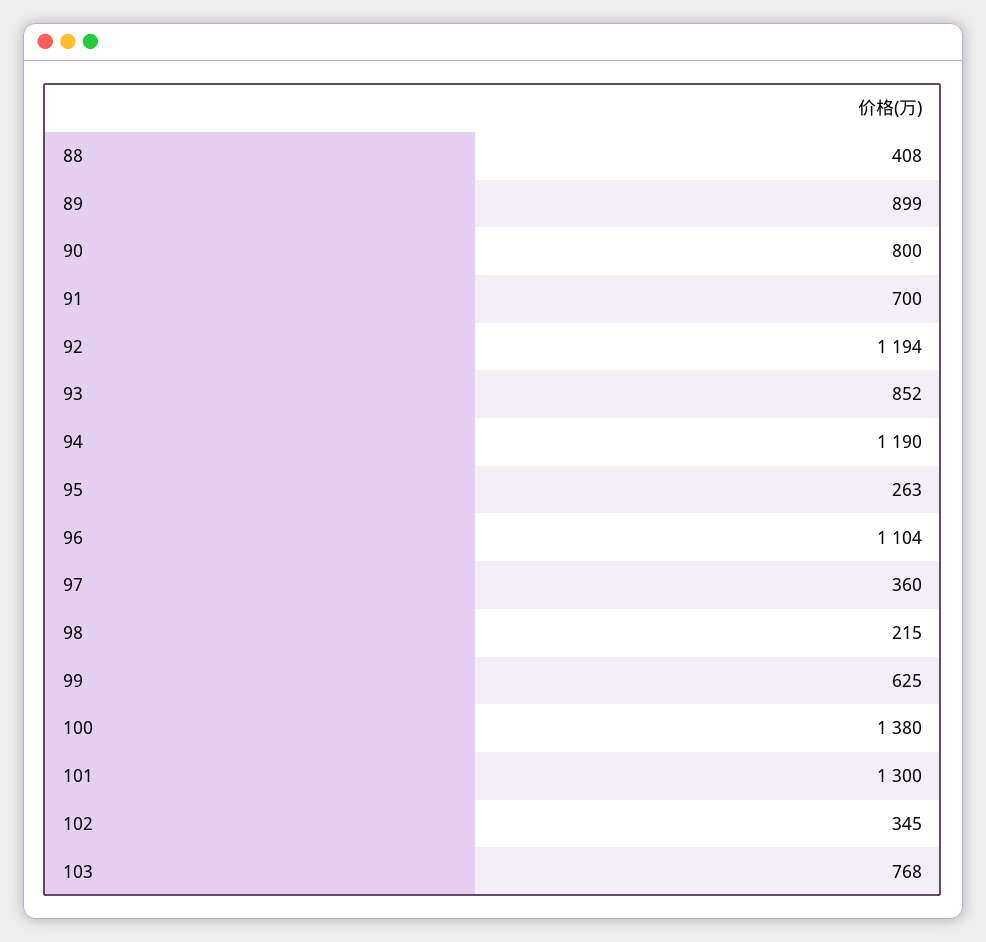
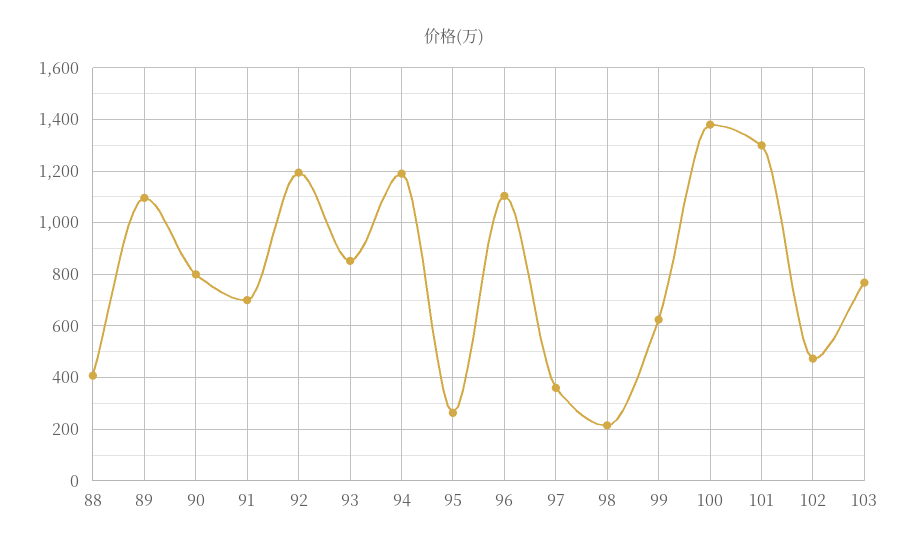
89: 899 -> 1100
102: 345 -> 475

